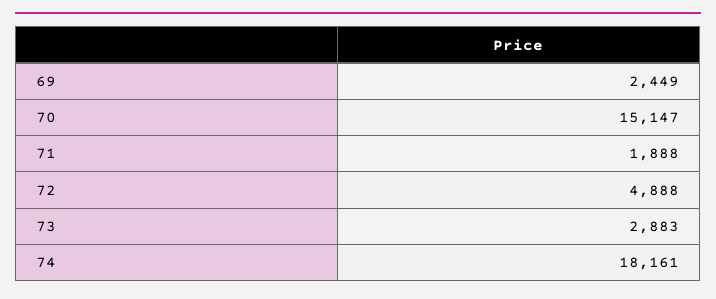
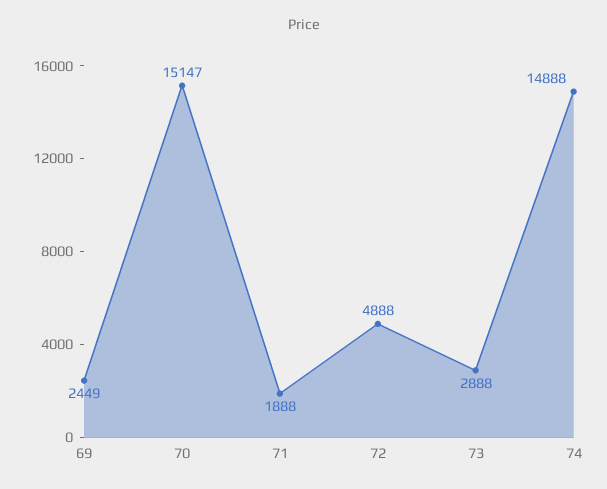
73: 2883 -> 2888
74: 18161 -> 14888

